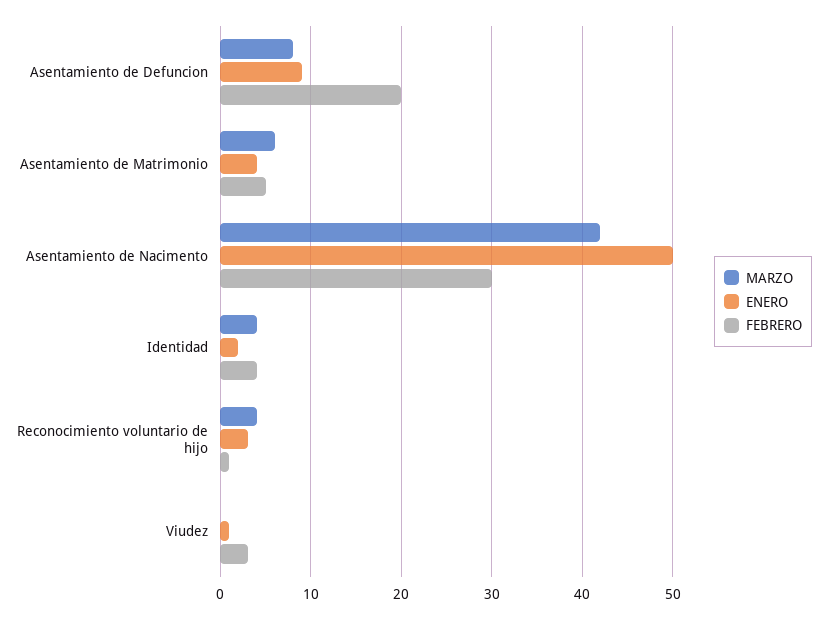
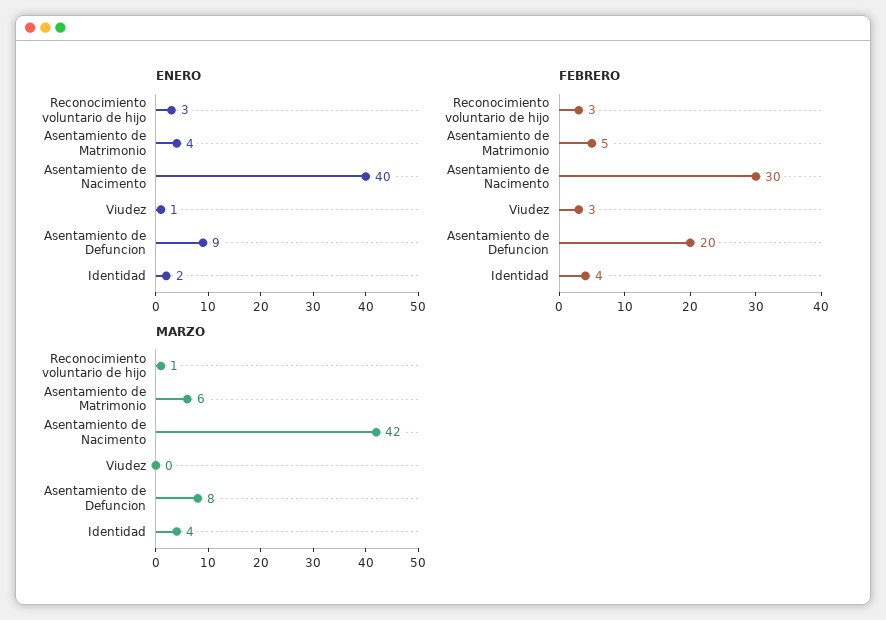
ENERO, Asentamiento de Nacimento: 50 -> 40
MARZO, Reconocimiento voluntario de hijo: 4 -> 1
FEBRERO, Reconocimiento voluntario de hijo: 1 -> 3

